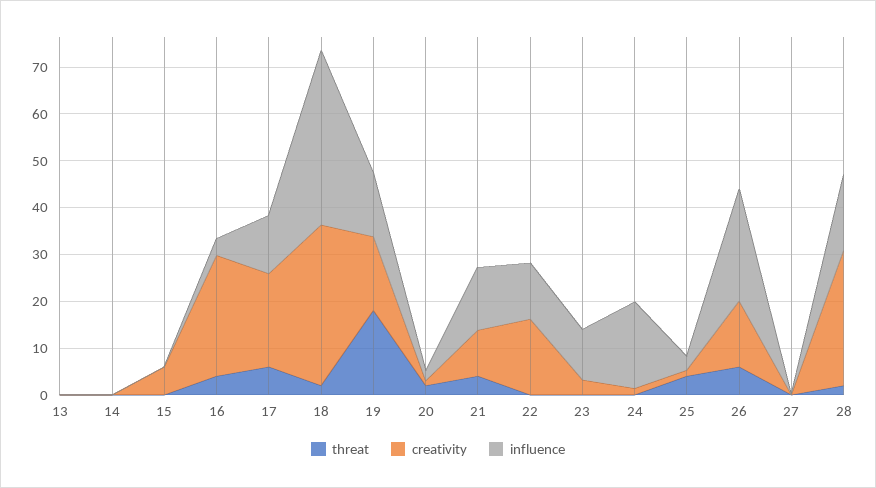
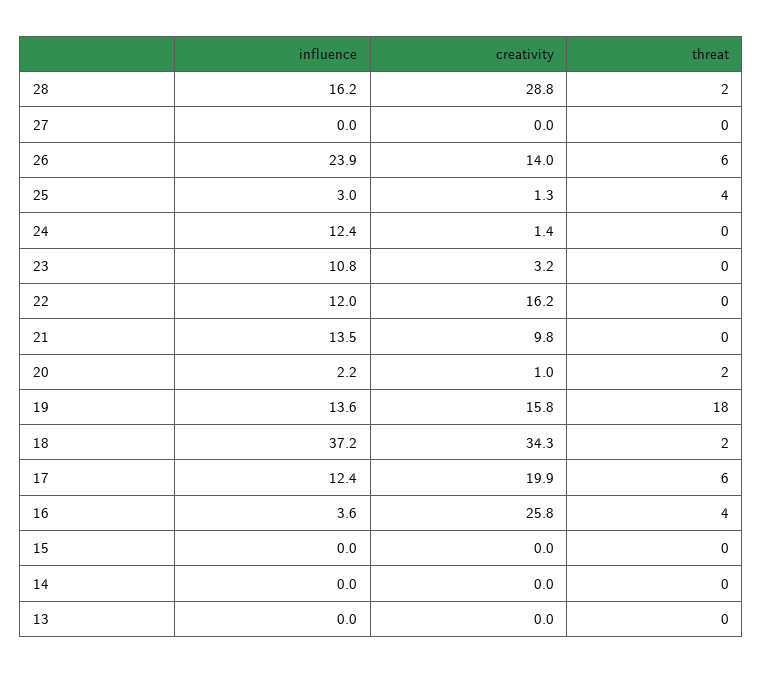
creativity, 15: 6 -> 0
threat, 21: 4 -> 0
influence, 24: 18 -> 12.4

